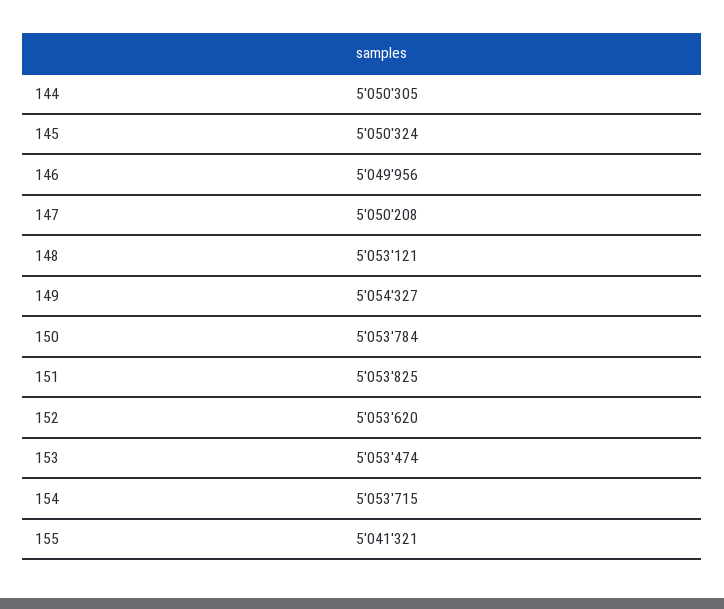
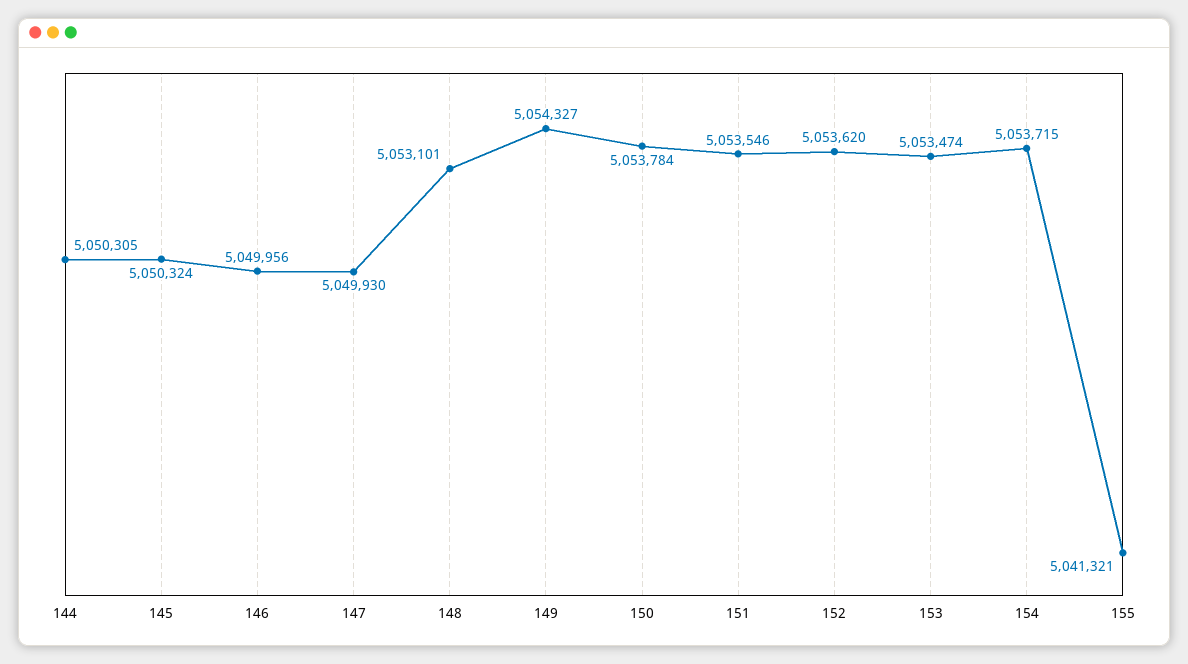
147: 5050208 -> 5049930
148: 5053121 -> 5053101
151: 5053825 -> 5053546

